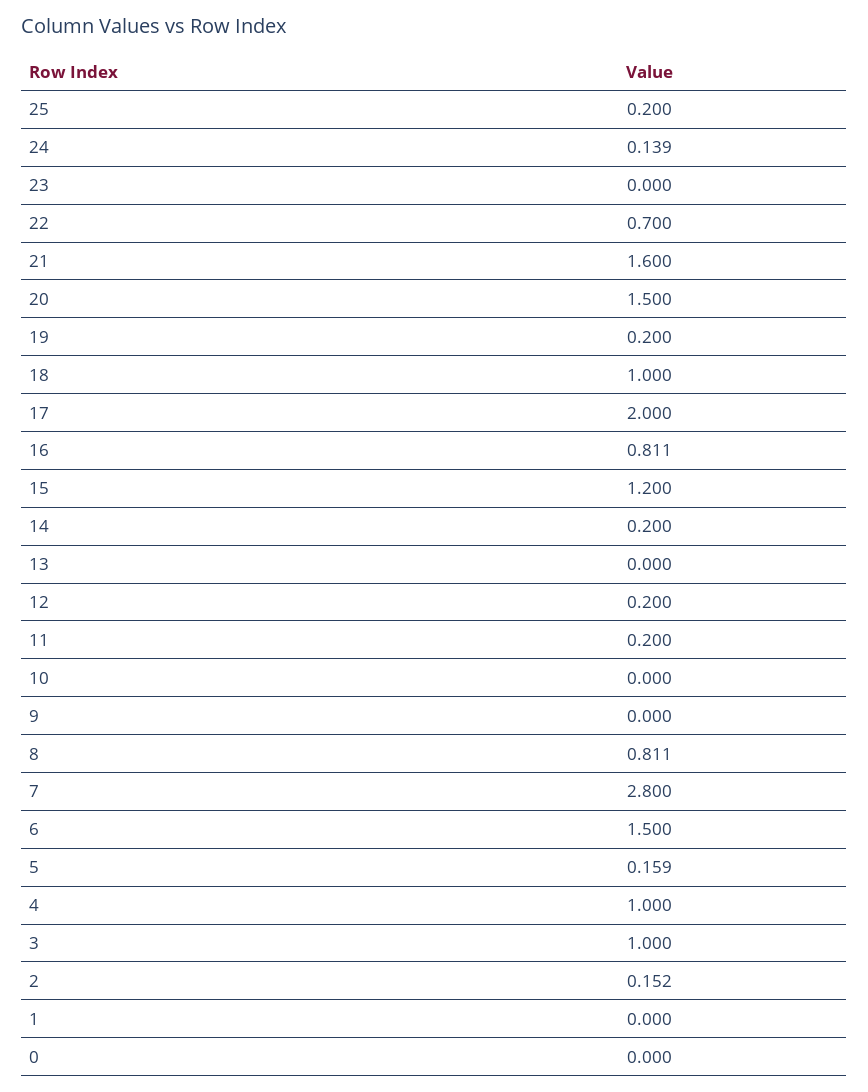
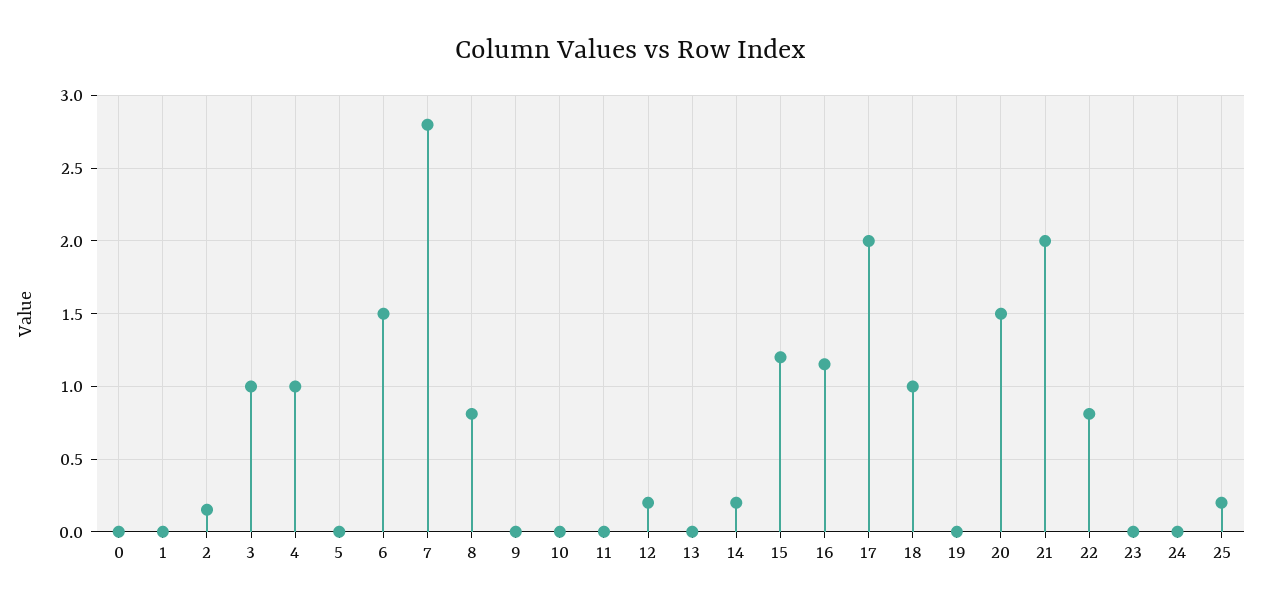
24: 0.139 -> 0
22: 0.7 -> 0.8
21: 1.6 -> 2
19: 0.2 -> 0
16: 0.811 -> 1.15
11: 0.2 -> 0
5: 0.159 -> 0

